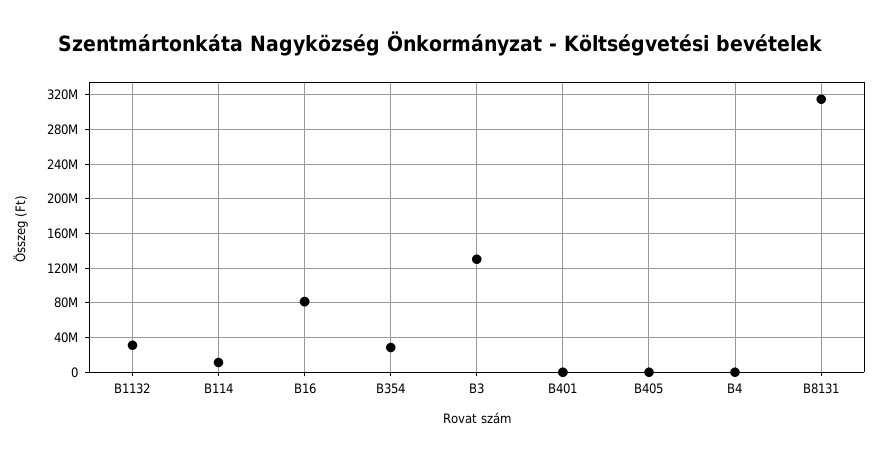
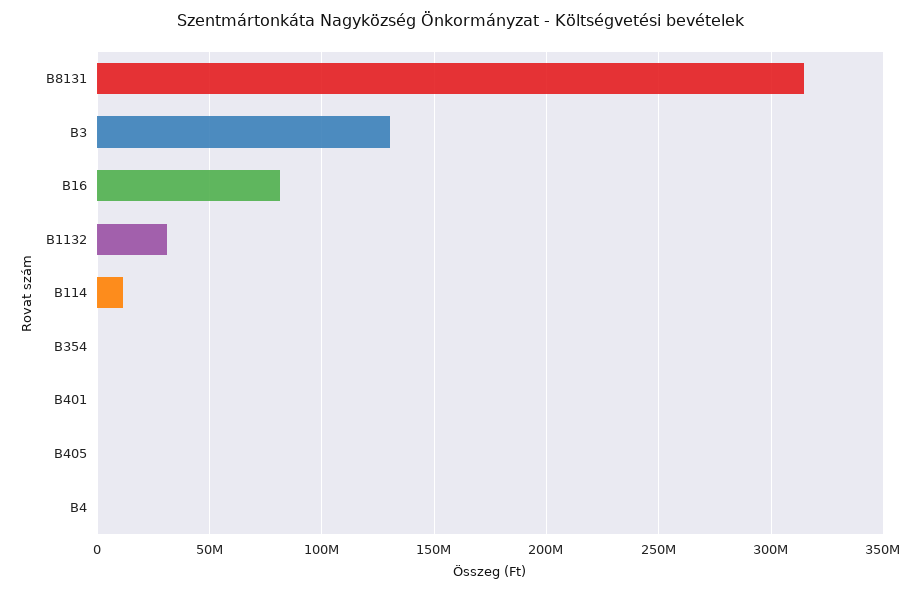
B354: 30000000 -> 0

